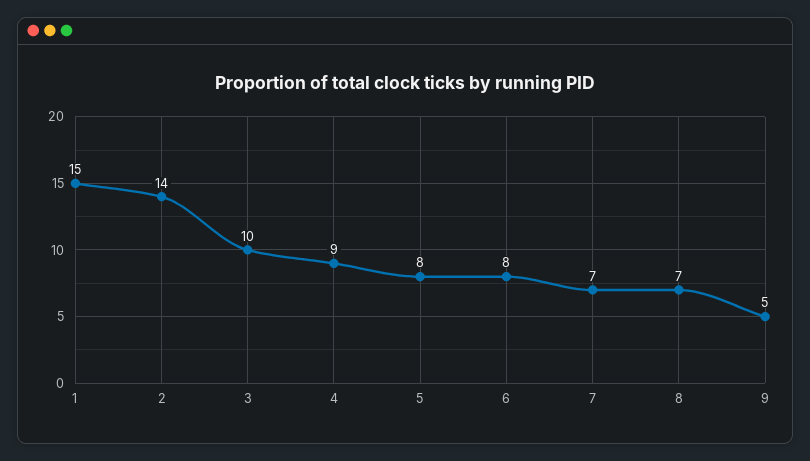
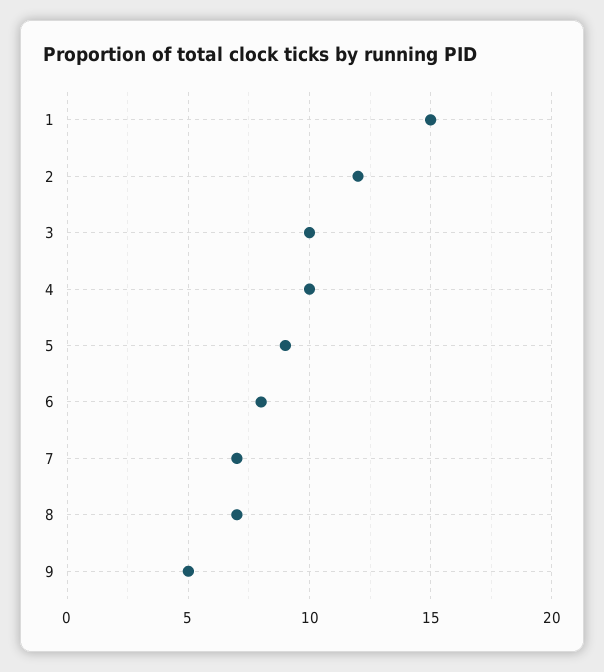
2: 14 -> 12
4: 9 -> 10
5: 8 -> 9

